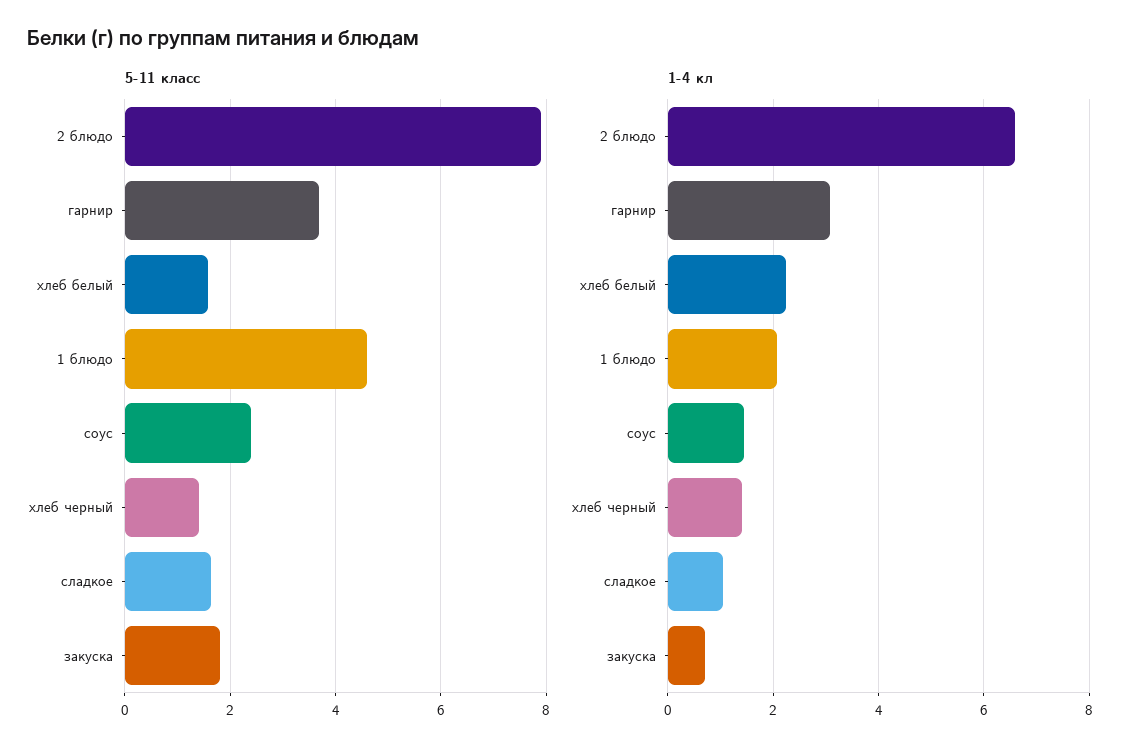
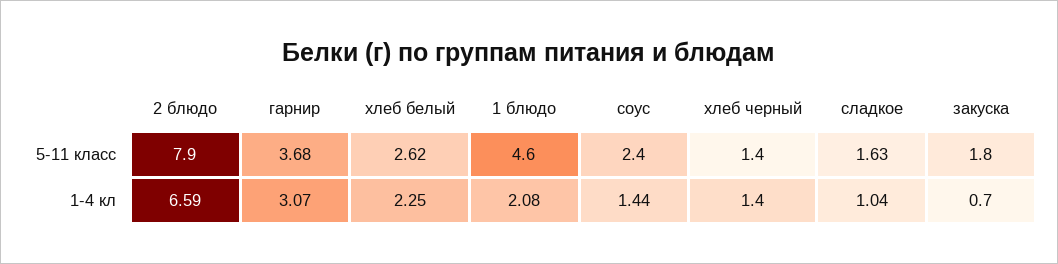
5-11 класс, хлеб белый: 1.6 -> 2.62

